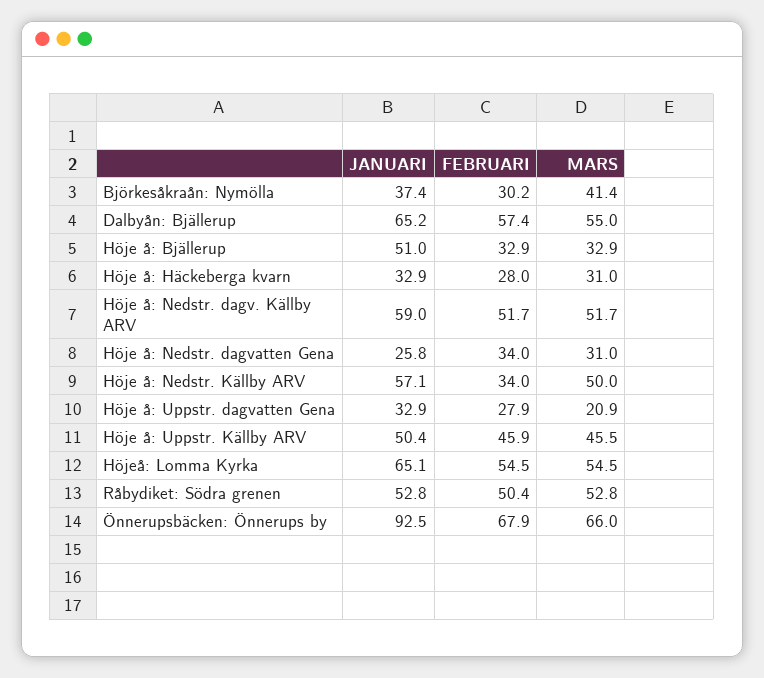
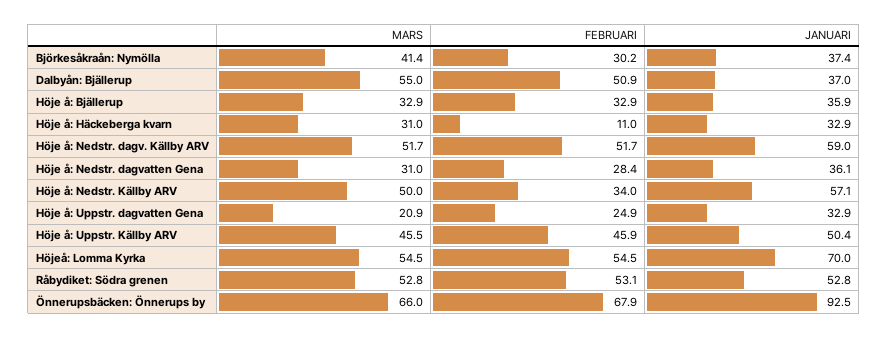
JANUARI, Dalbyån: Bjällerup: 65.2 -> 37
FEBRUARI, Dalbyån: Bjällerup: 57.4 -> 50.9
JANUARI, Höje å: Bjällerup: 51 -> 35.9
FEBRUARI, Höje å: Häckeberga kvarn: 28 -> 11
JANUARI, Höje å: Nedstr. dagvatten Gena: 25.8 -> 36.1
FEBRUARI, Höje å: Nedstr. dagvatten Gena: 34 -> 28.4
FEBRUARI, Höje å: Uppstr. dagvatten Gena: 27.9 -> 24.9
JANUARI, Höjeå: Lomma Kyrka: 65.1 -> 70
FEBRUARI, Råbydiket: Södra grenen: 50.4 -> 53.1

